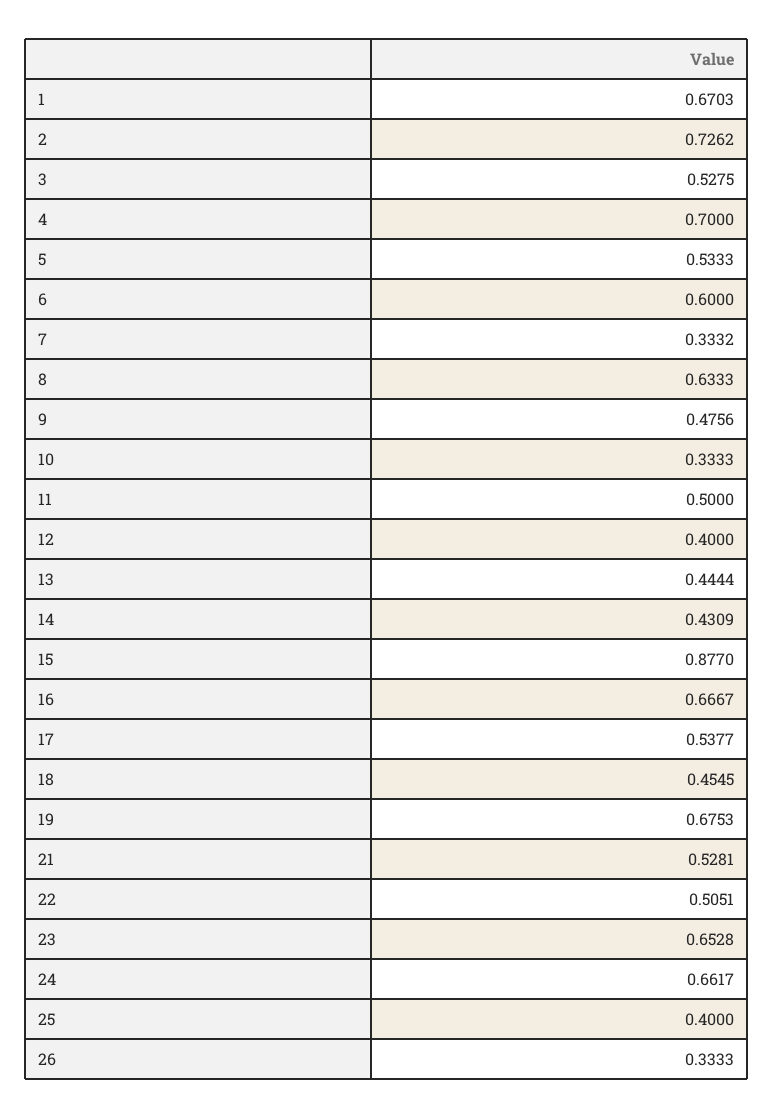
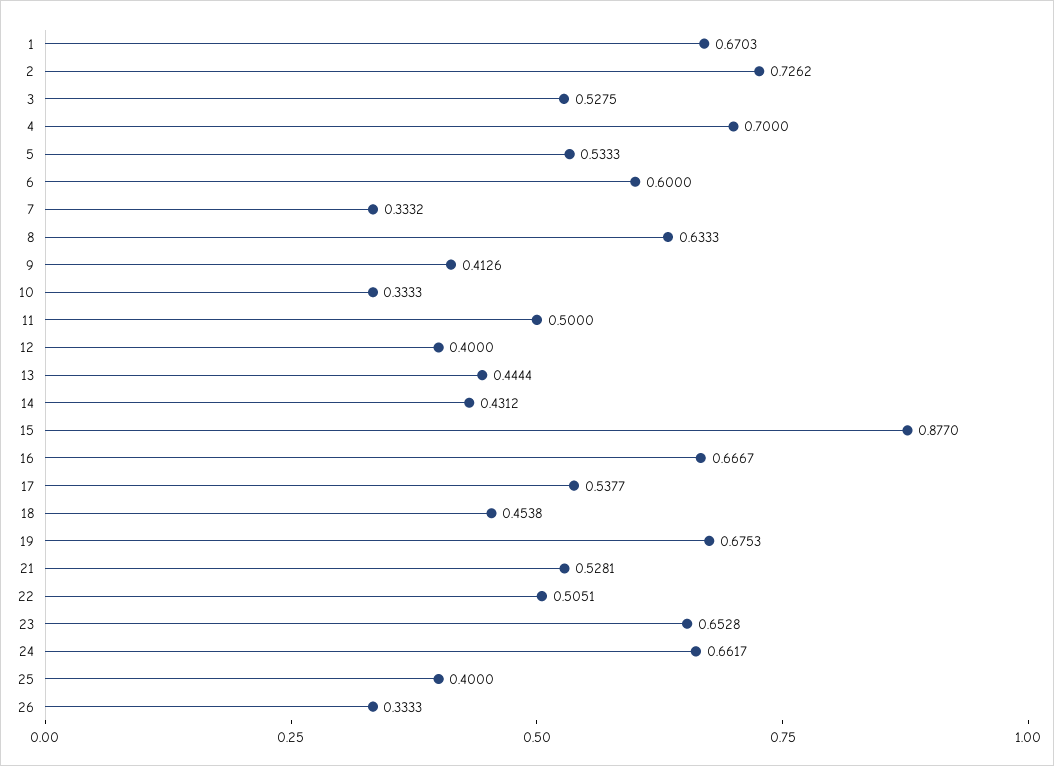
9: 0.4756 -> 0.4126
14: 0.4309 -> 0.4312
18: 0.4545 -> 0.4538

